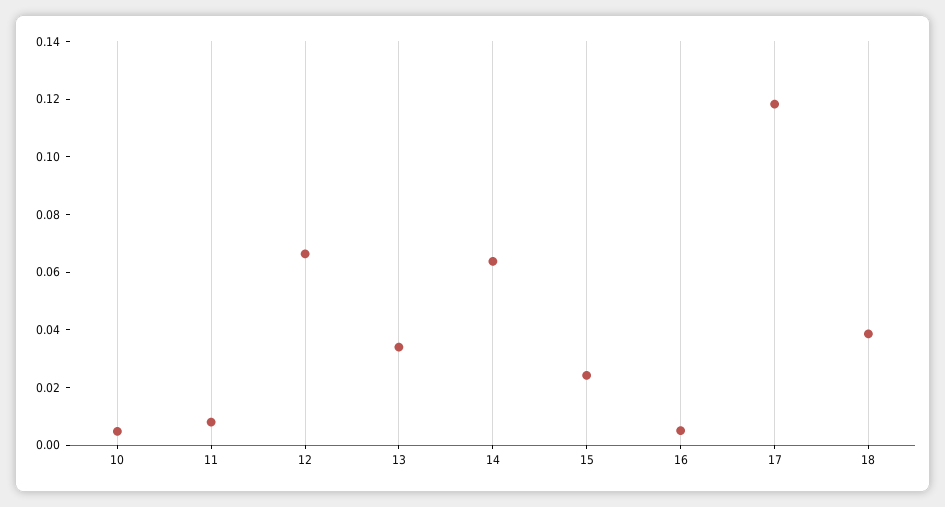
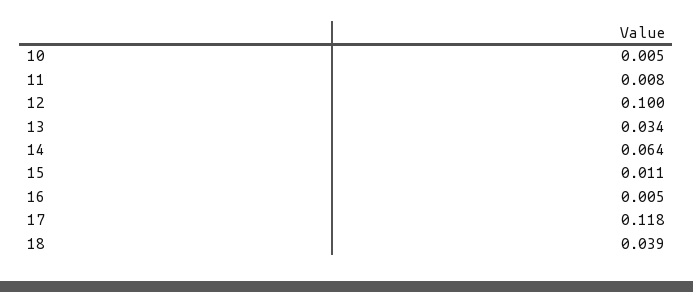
12: 0.065 -> 0.1
15: 0.025 -> 0.011

